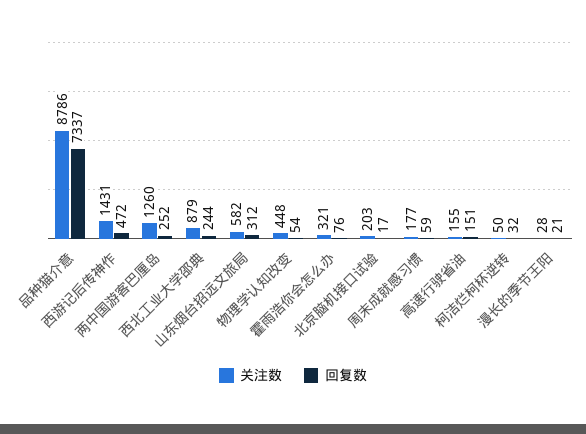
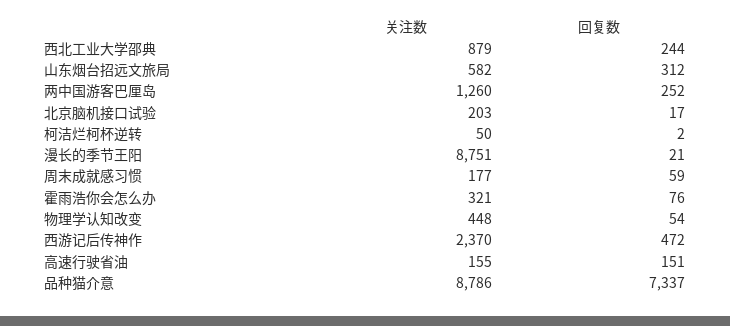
关注数, 西游记后传神作: 1431 -> 2370
回复数, 柯洁烂柯杯逆转: 32 -> 2
关注数, 漫长的季节王阳: 28 -> 8751

